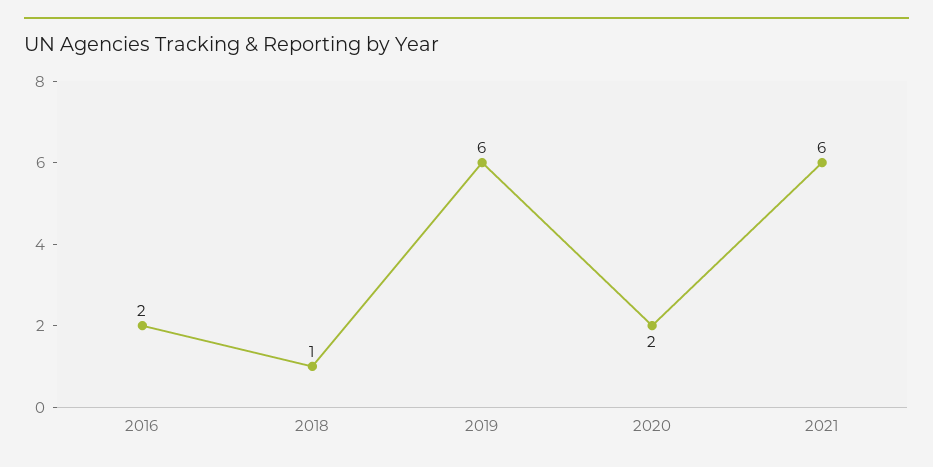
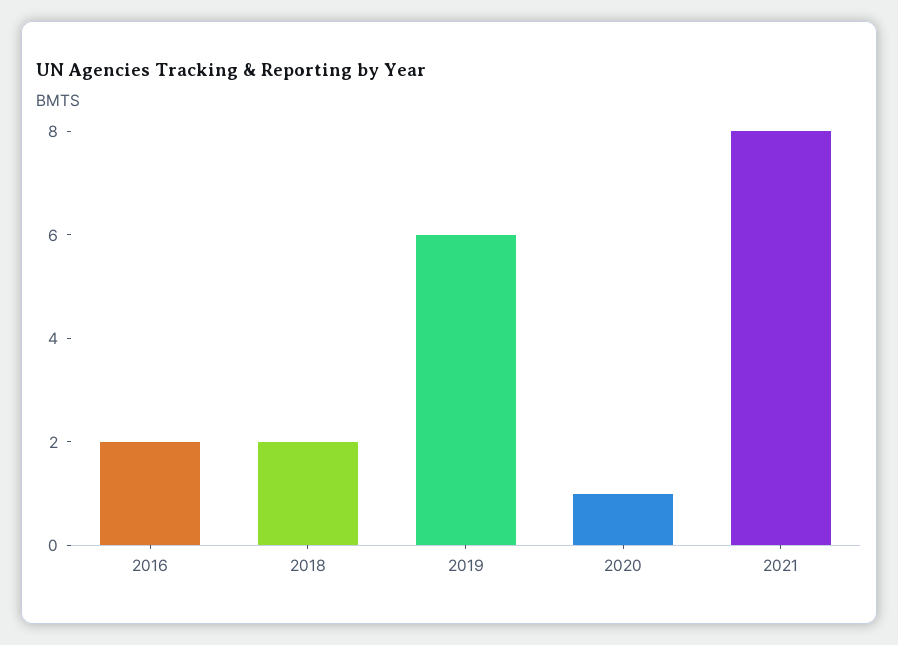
2018: 1 -> 2
2020: 2 -> 1
2021: 6 -> 8

